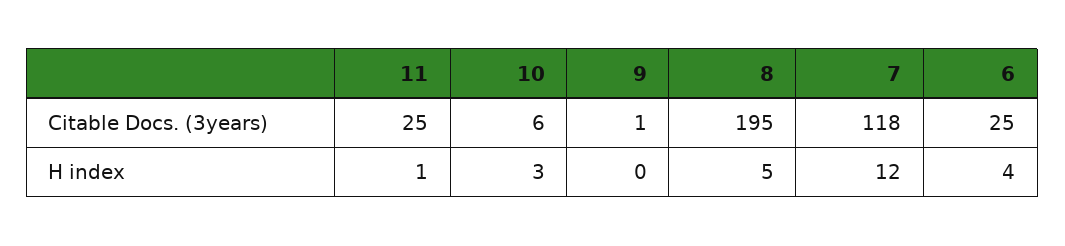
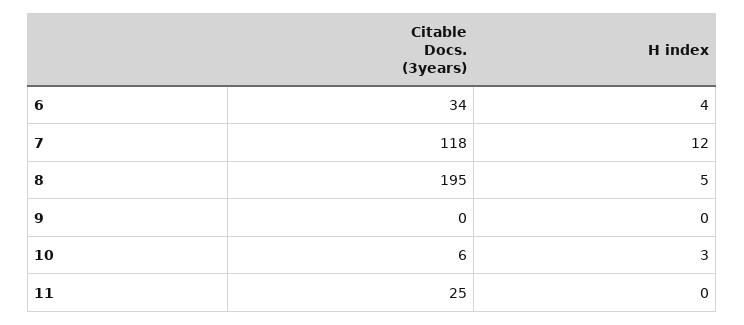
9, Citable Docs. (3years): 1 -> 0
6, Citable Docs. (3years): 25 -> 34
11, H index: 1 -> 0

